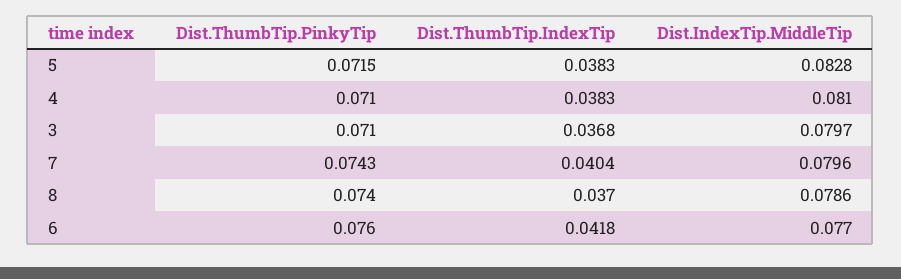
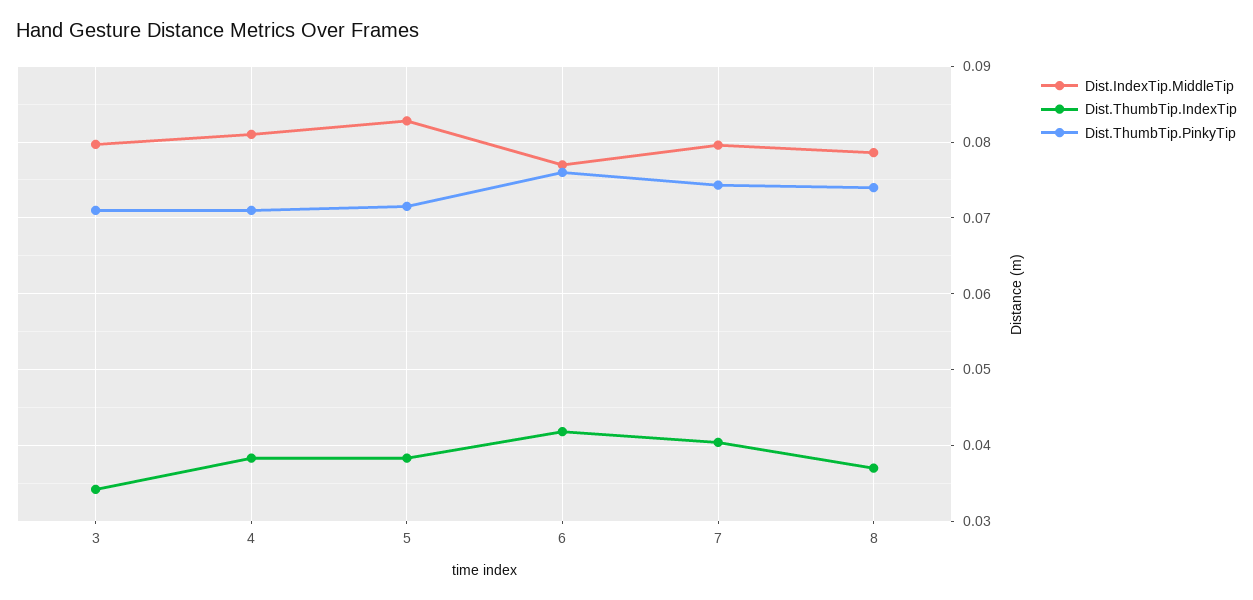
Dist.ThumbTip.IndexTip, 3: 0.0368 -> 0.034

